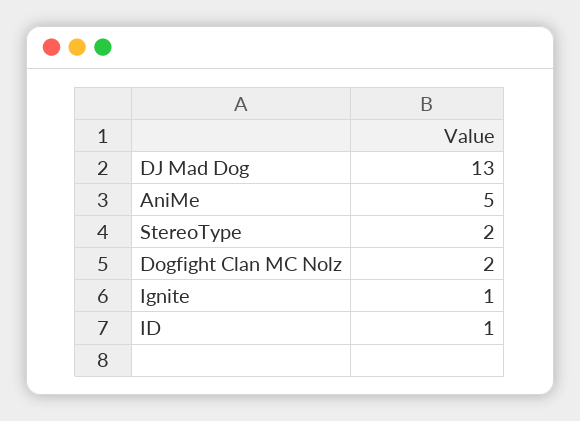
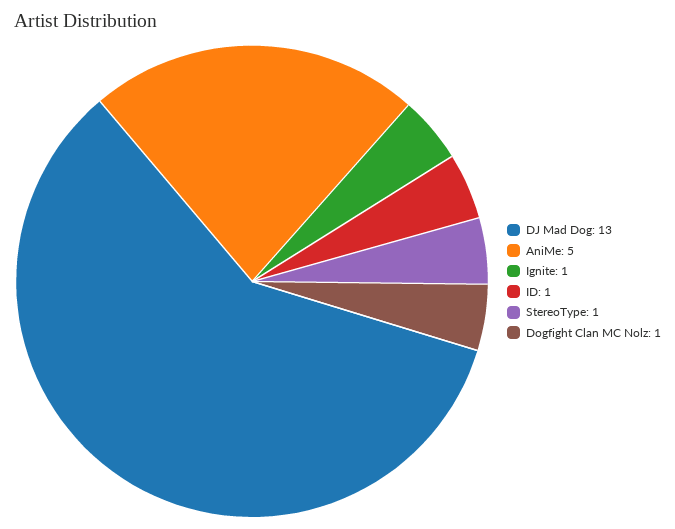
StereoType: 2 -> 1
Dogfight Clan MC Nolz: 2 -> 1

